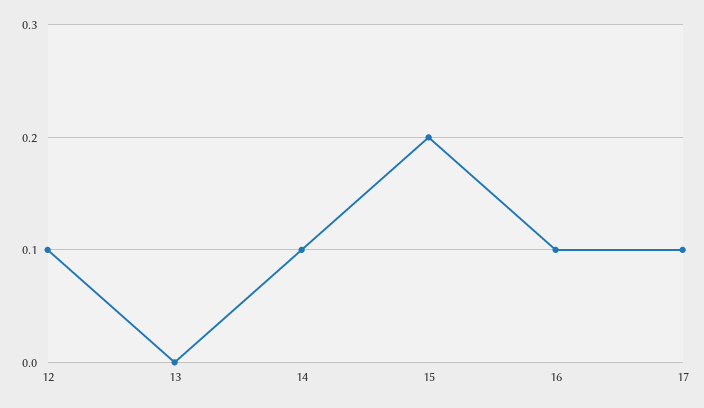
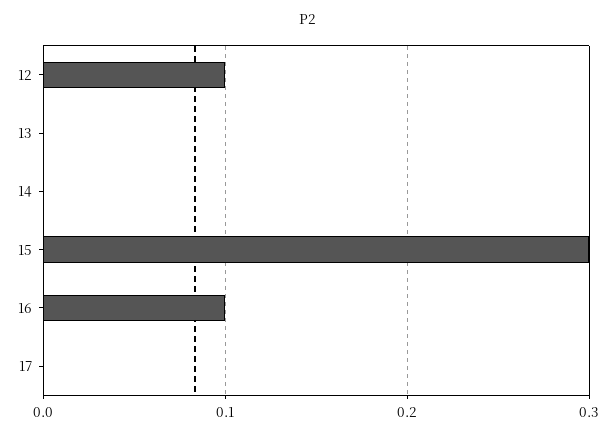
14: 0.1 -> 0
15: 0.2 -> 0.3
17: 0.1 -> 0

